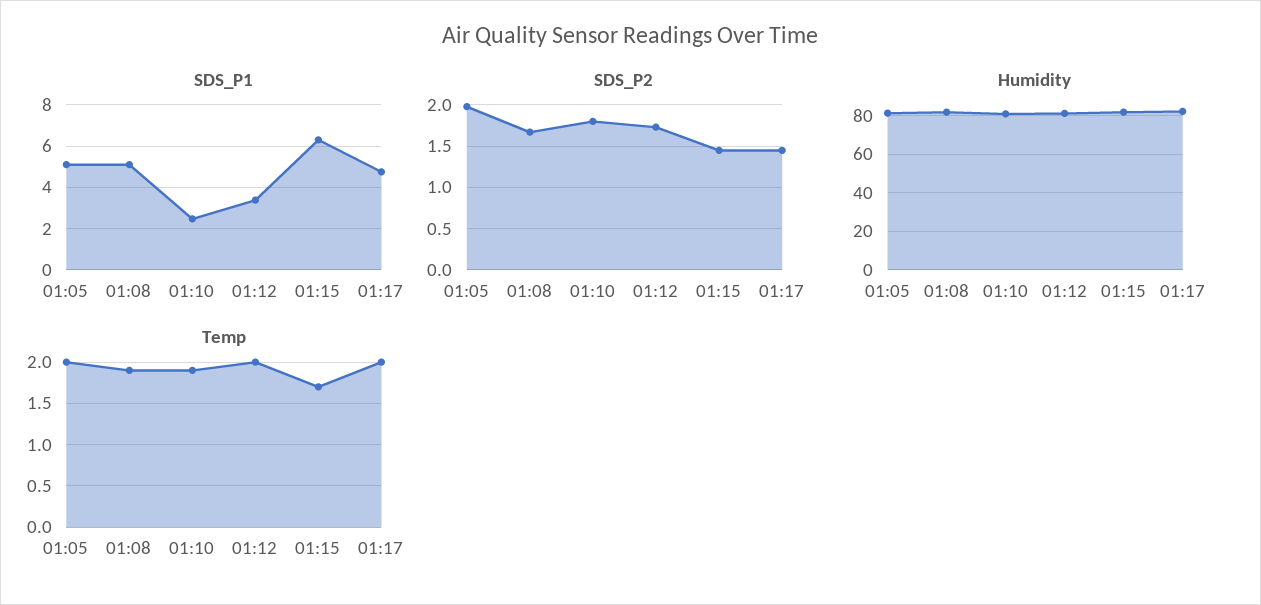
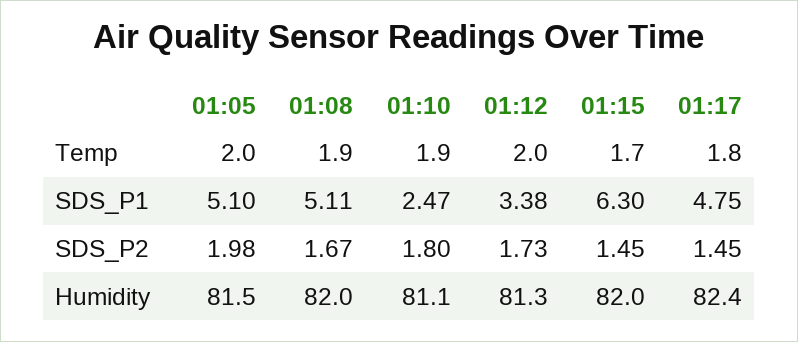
Temp, 01:17: 2 -> 1.8

